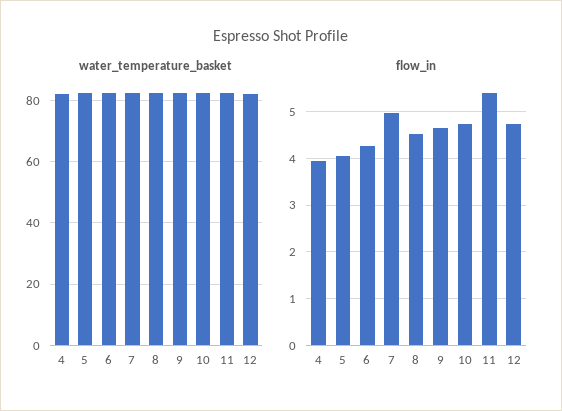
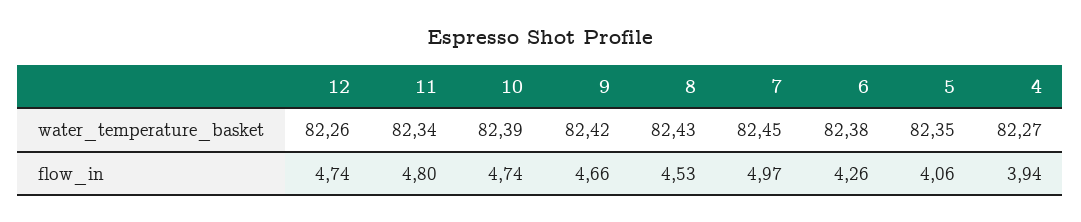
flow_in, 11: 5.4 -> 4.8

